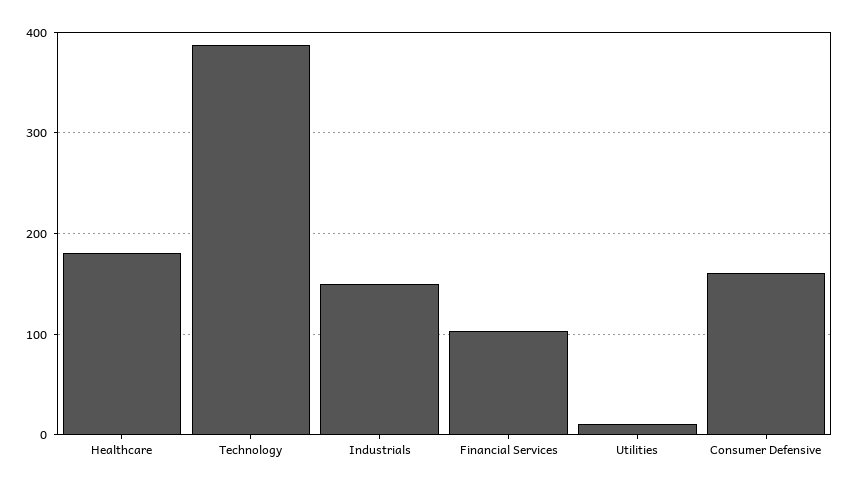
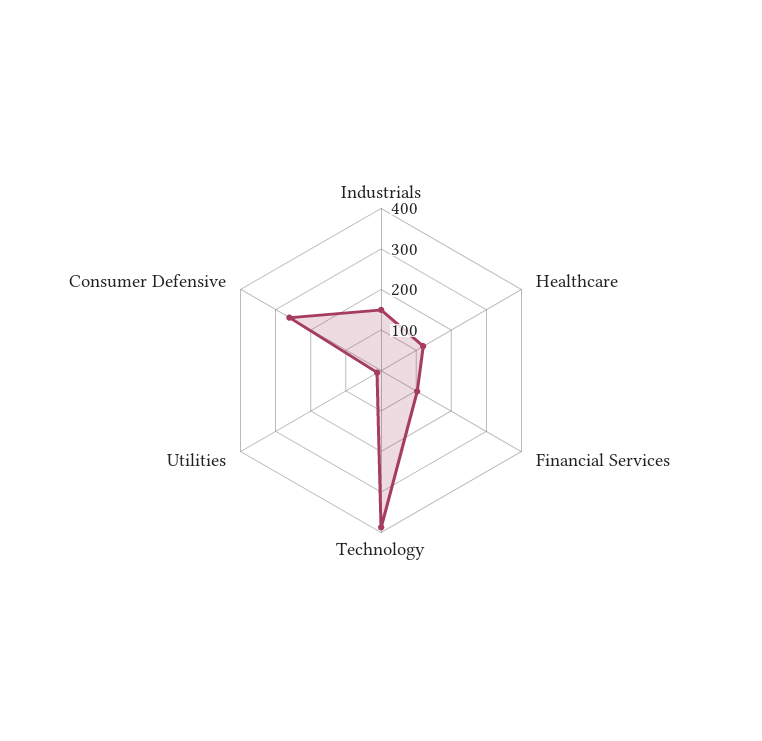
Healthcare: 180 -> 120
Consumer Defensive: 160 -> 260

